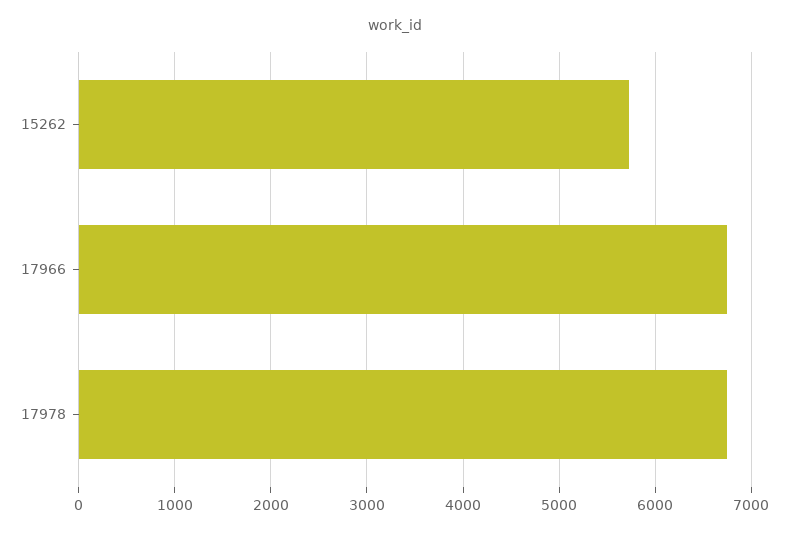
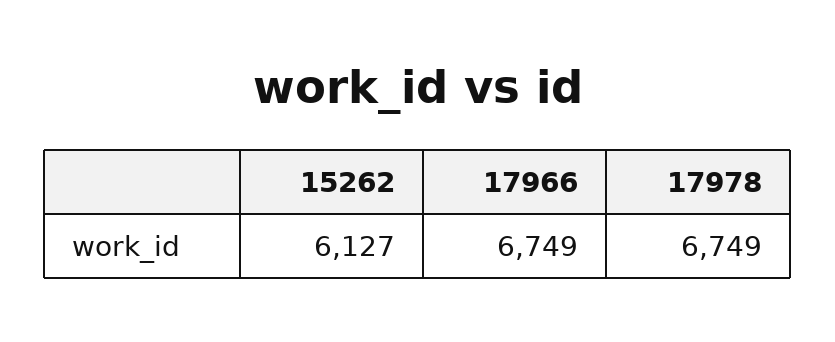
15262: 5700 -> 6127

